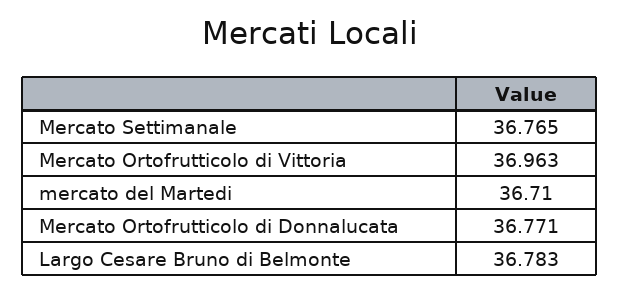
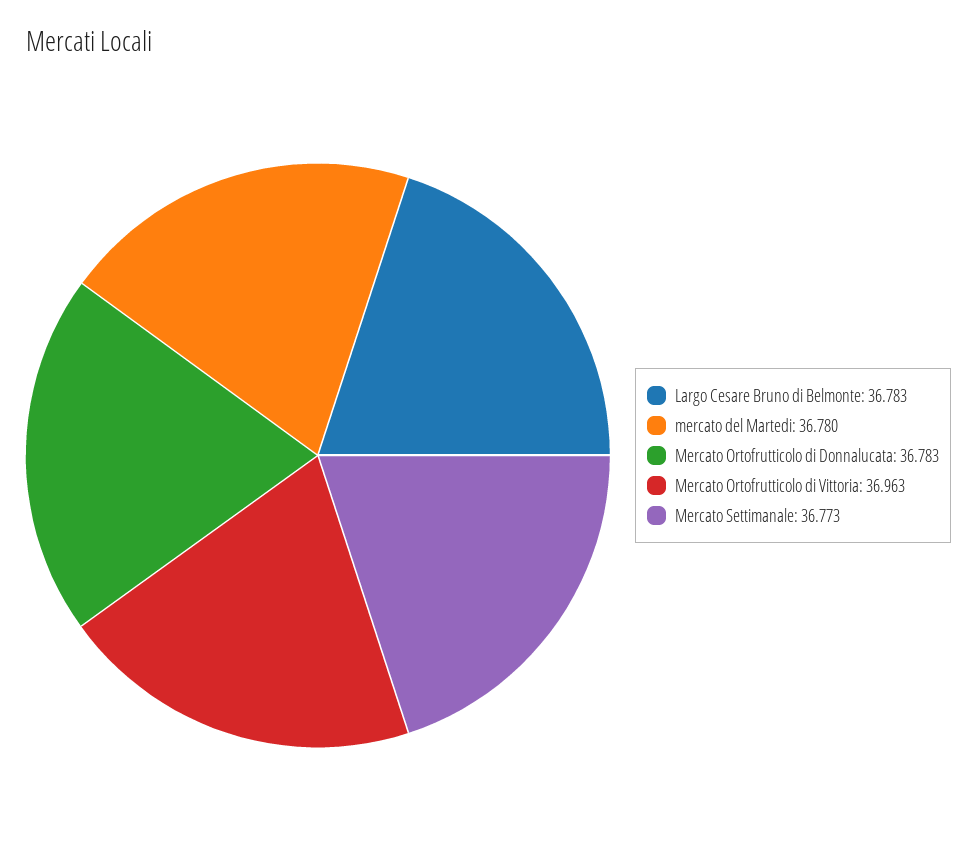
Mercato Settimanale: 36.765 -> 36.773
mercato del Martedi: 36.71 -> 36.78
Mercato Ortofrutticolo di Donnalucata: 36.771 -> 36.783

